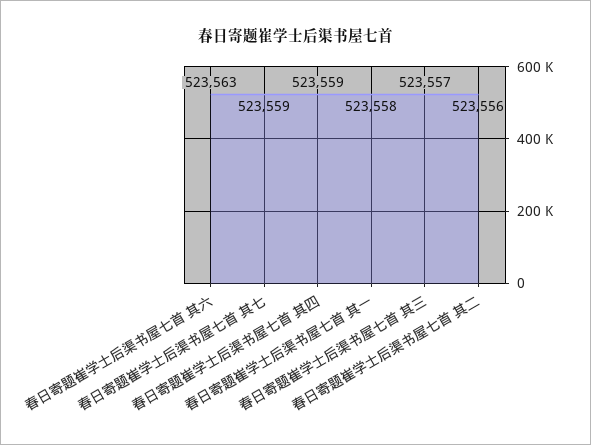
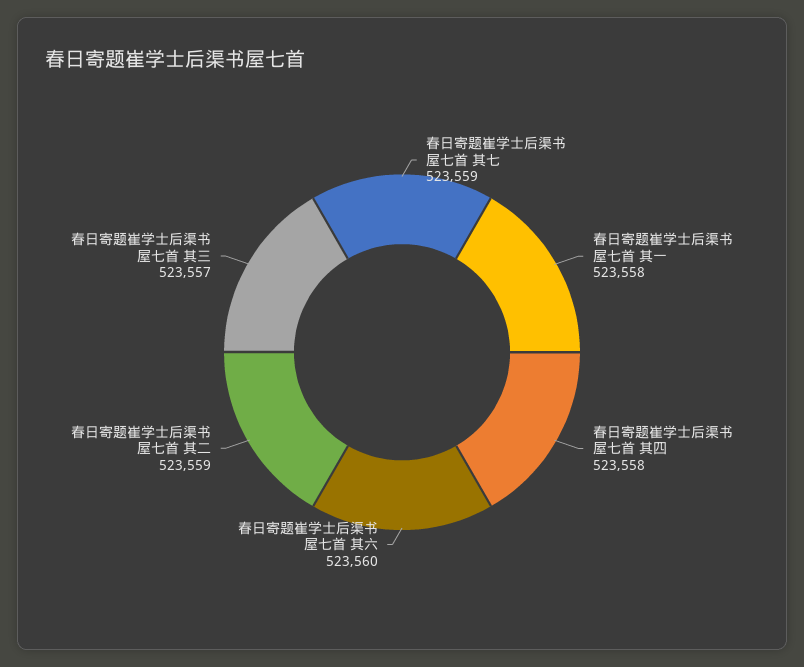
春日寄题崔学士后渠书屋七首 其六: 523563 -> 523560
春日寄题崔学士后渠书屋七首 其四: 523559 -> 523558
春日寄题崔学士后渠书屋七首 其二: 523556 -> 523559

